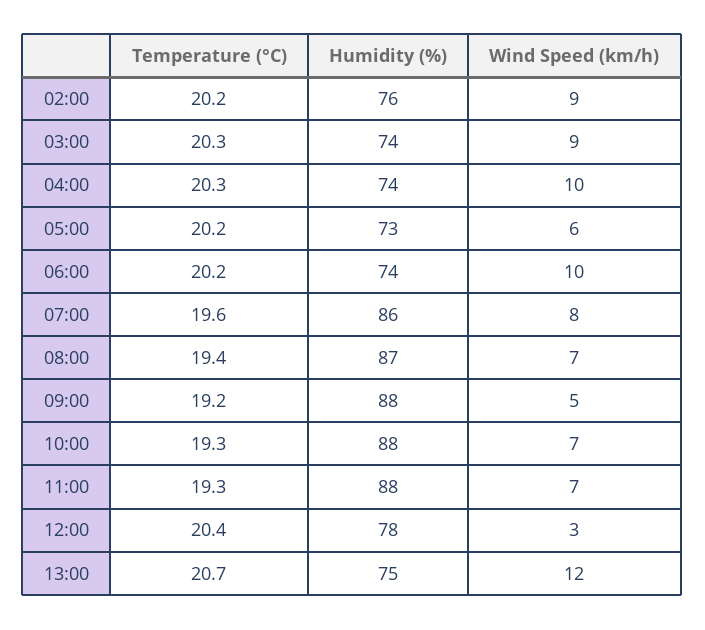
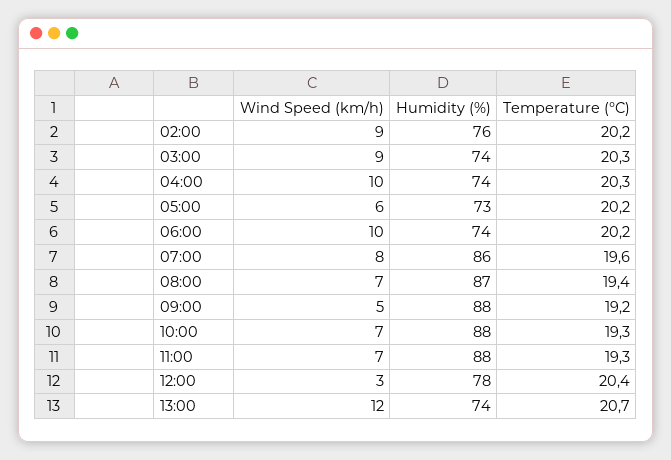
Humidity (%), 13:00: 75 -> 74

